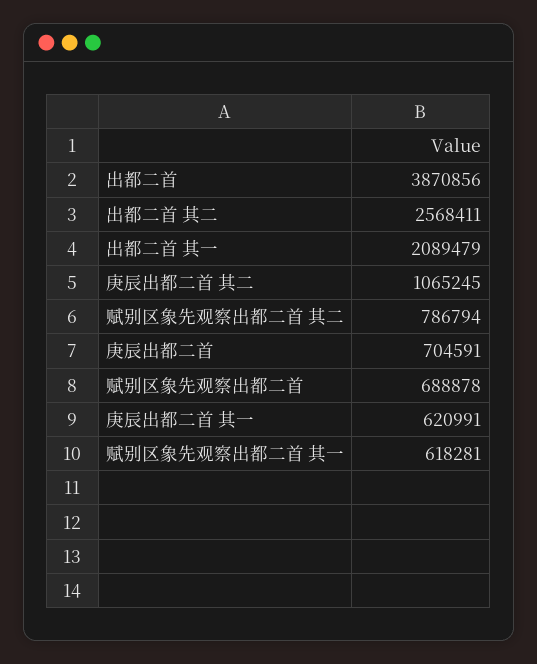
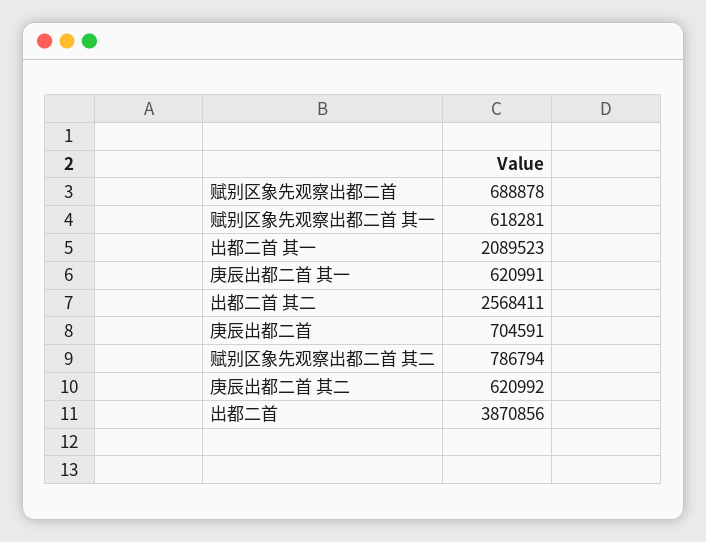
出都二首 其一: 2089479 -> 2089523
庚辰出都二首 其二: 1065245 -> 620992

